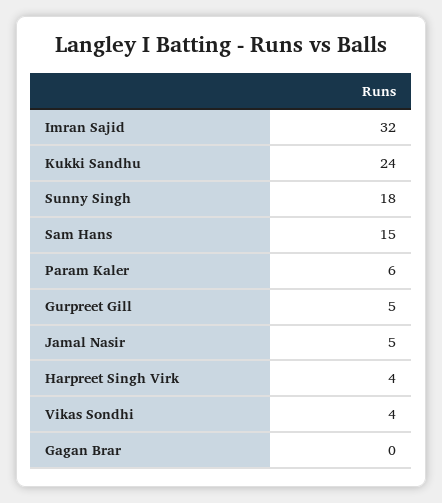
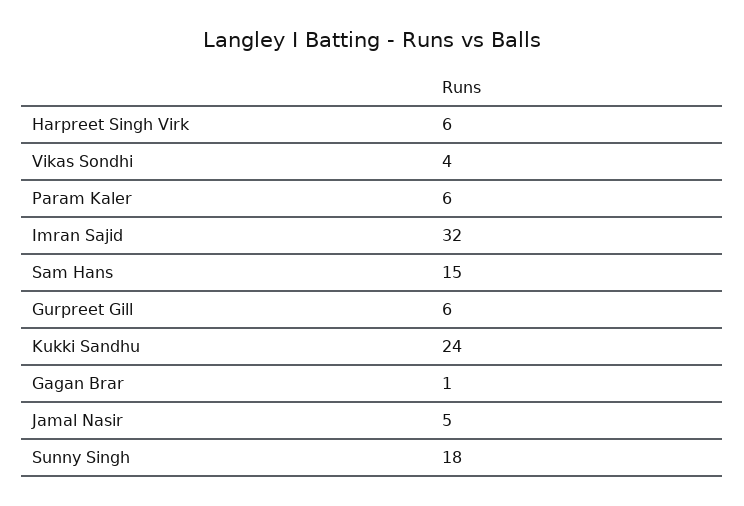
Gurpreet Gill: 5 -> 6
Harpreet Singh Virk: 4 -> 6
Gagan Brar: 0 -> 1

